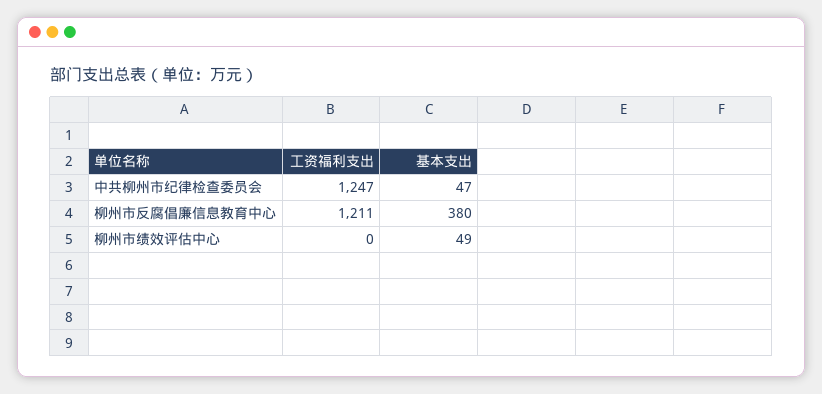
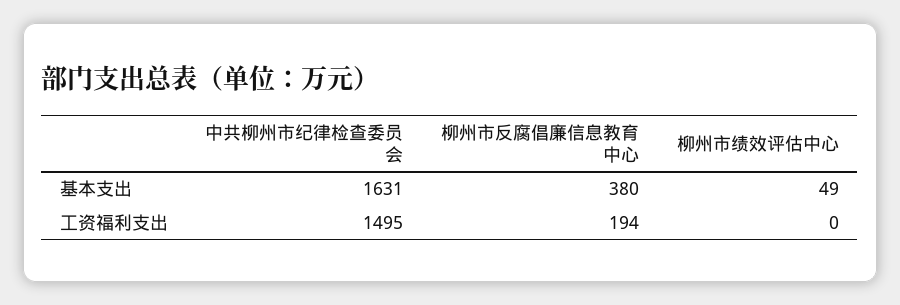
工资福利支出, 中共柳州市纪律检查委员会: 1247 -> 1495
基本支出, 中共柳州市纪律检查委员会: 47 -> 1631
工资福利支出, 柳州市反腐倡廉信息教育中心: 1211 -> 194

